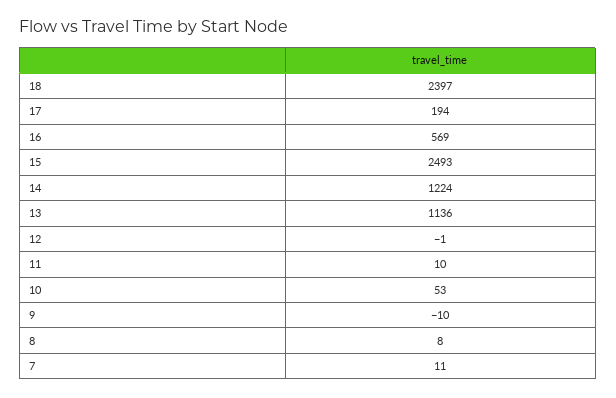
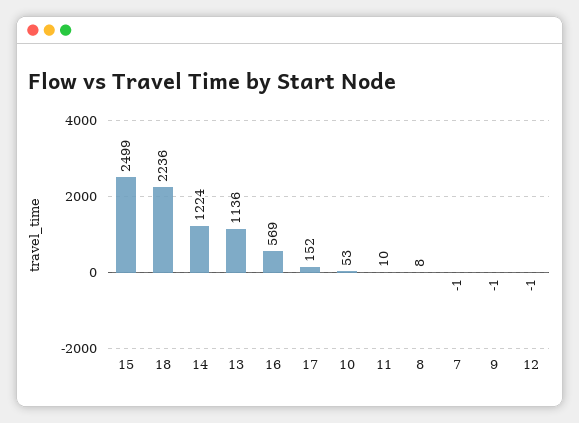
18: 2397 -> 2236
17: 194 -> 152
15: 2493 -> 2499
9: -10 -> -1
7: 11 -> -1

